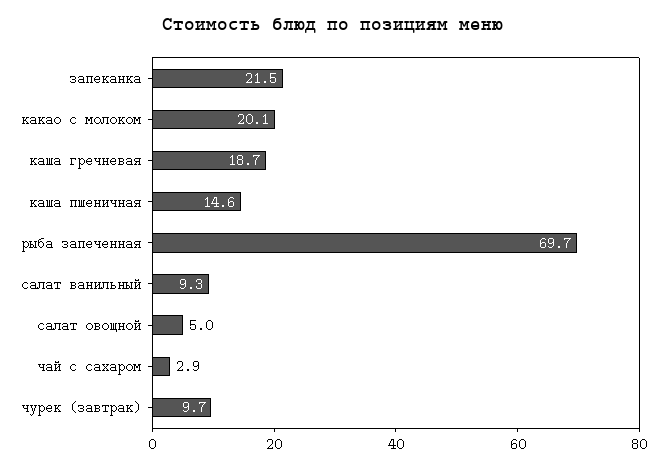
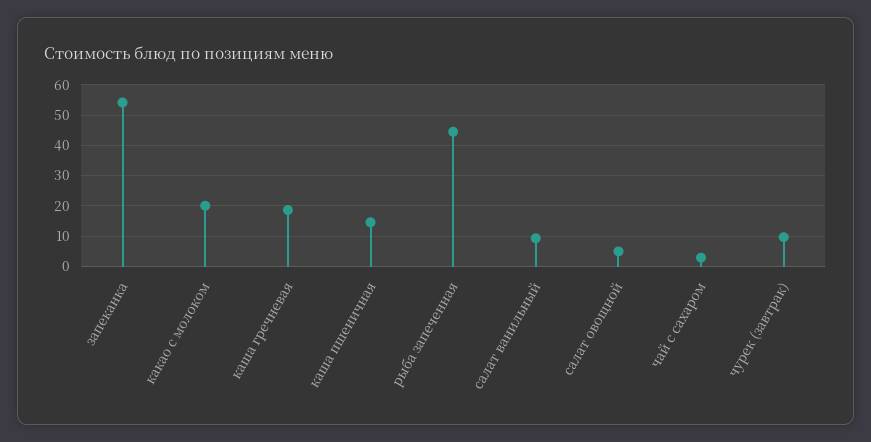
запеканка: 21.5 -> 54
рыба запеченная: 69.7 -> 44

